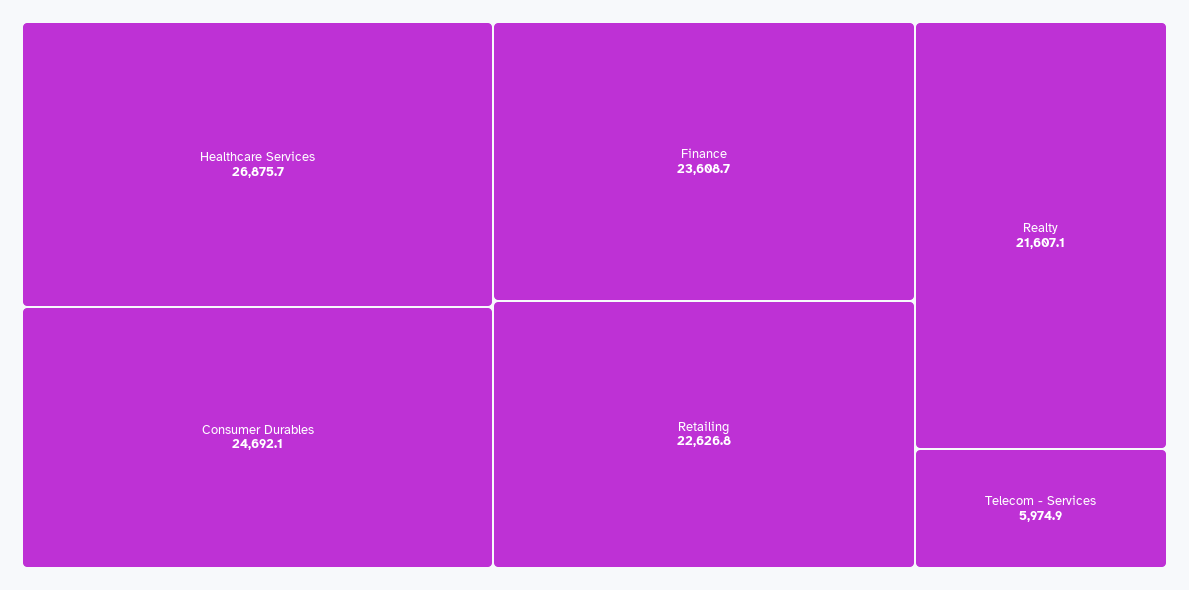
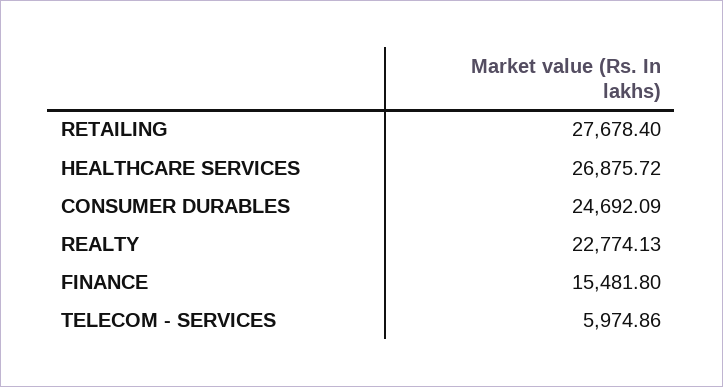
Finance: 23608.7 -> 15481.8
Retailing: 22626.8 -> 27678.4
Realty: 21607.1 -> 22774.13

